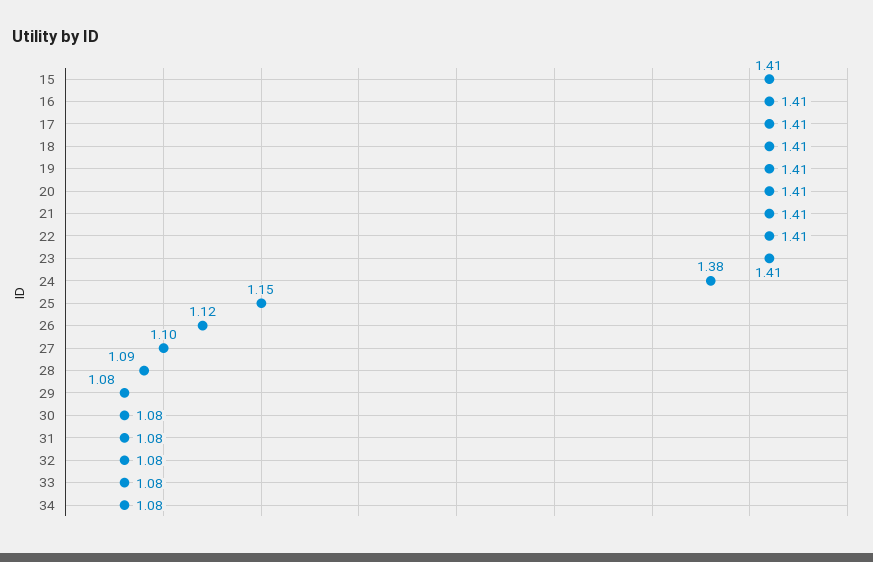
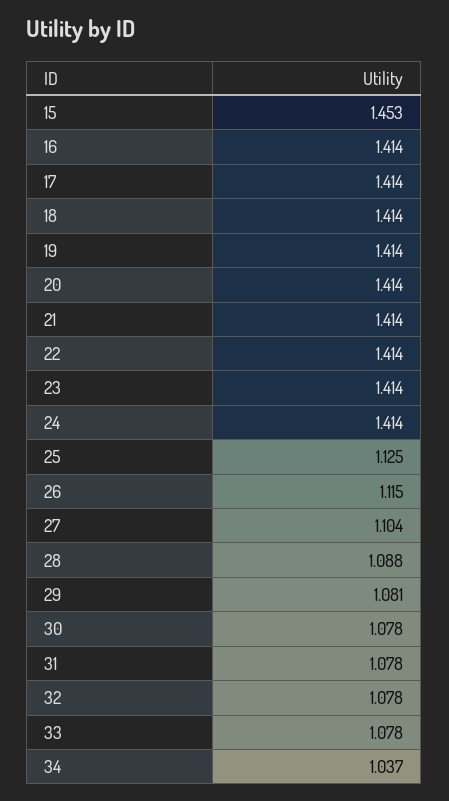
15: 1.41 -> 1.453
24: 1.38 -> 1.414
25: 1.15 -> 1.125
34: 1.08 -> 1.037

